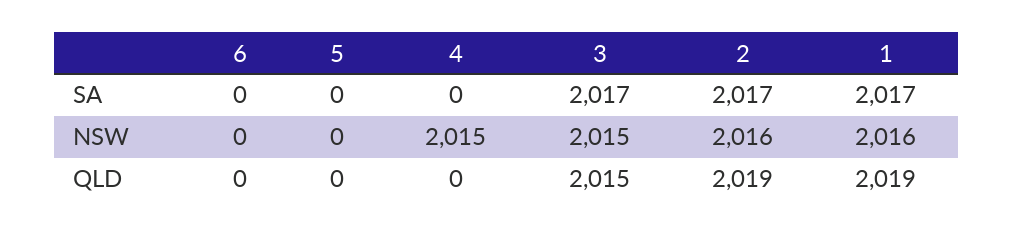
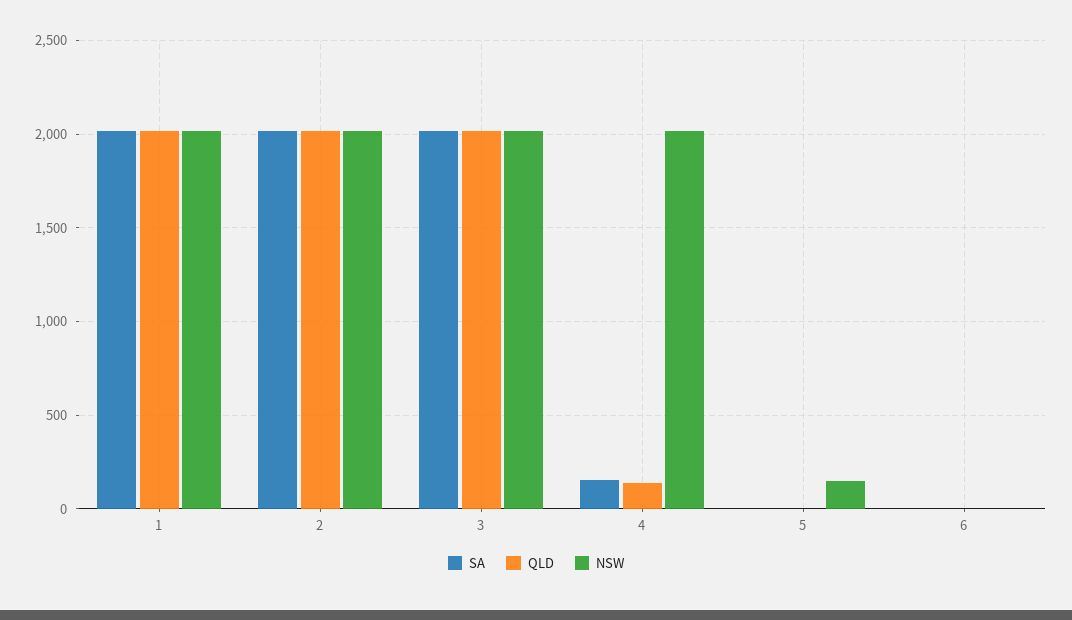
SA, 4: 0 -> 150
NSW, 5: 0 -> 150
QLD, 4: 0 -> 150

